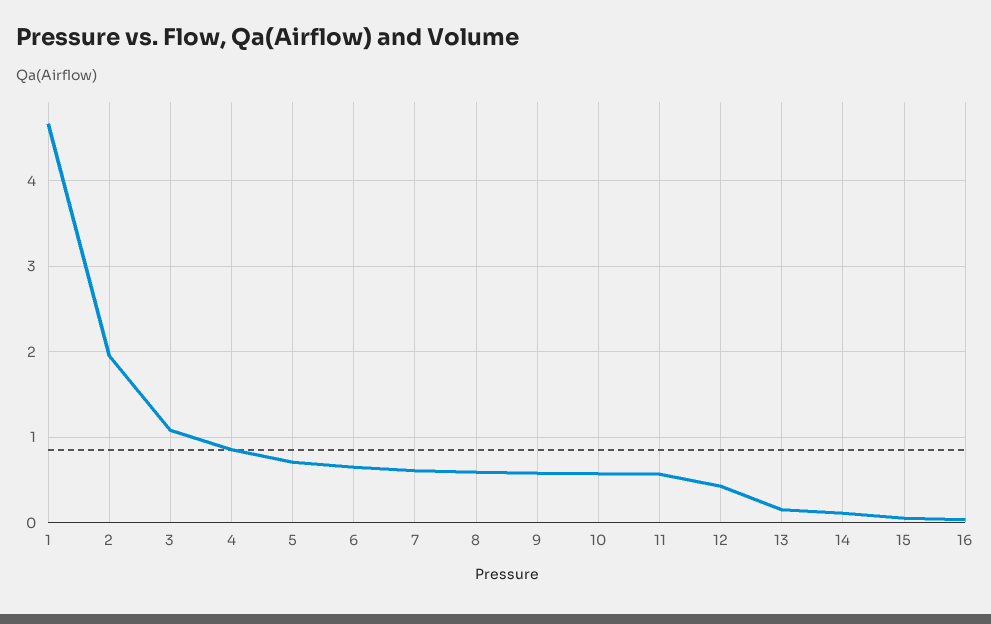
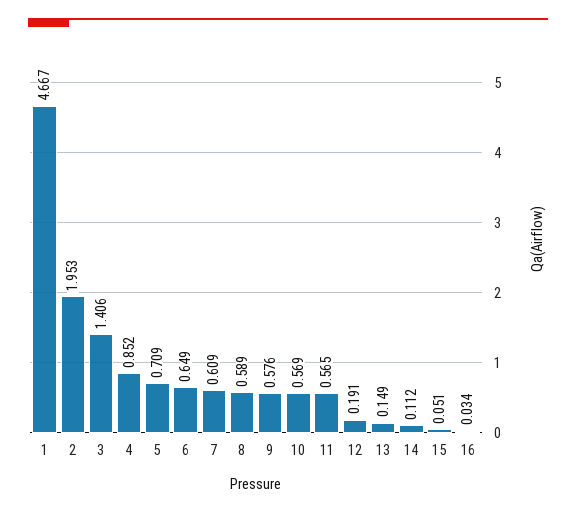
3: 1.1 -> 1.406
12: 0.4 -> 0.191

